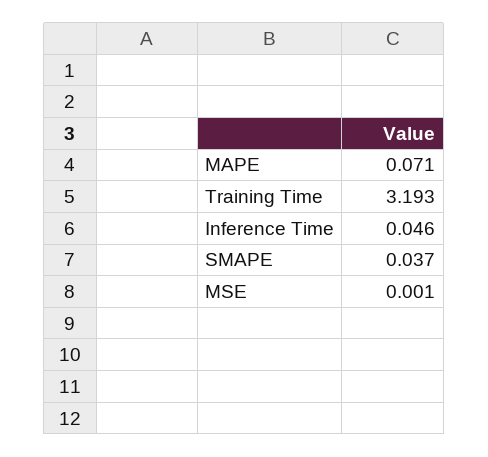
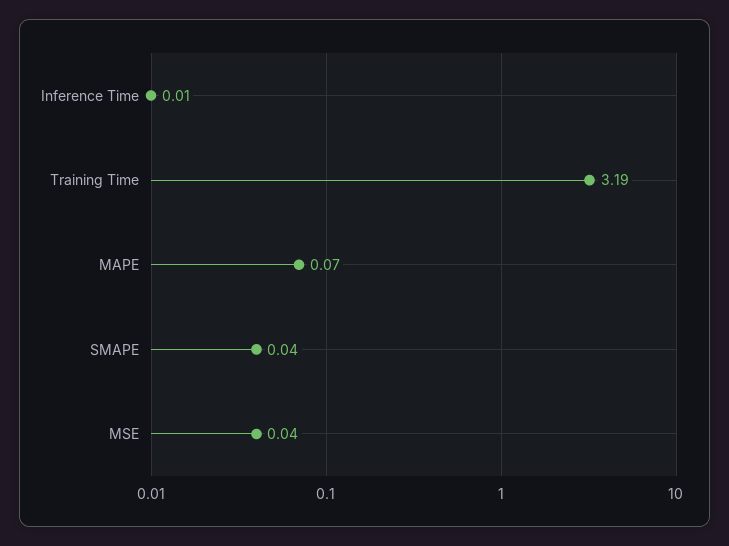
Inference Time: 0.046 -> 0.01
MSE: 0.001 -> 0.04

